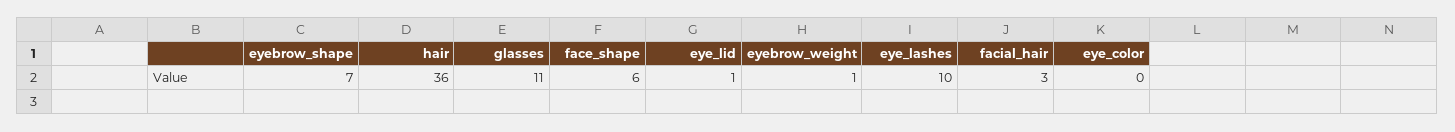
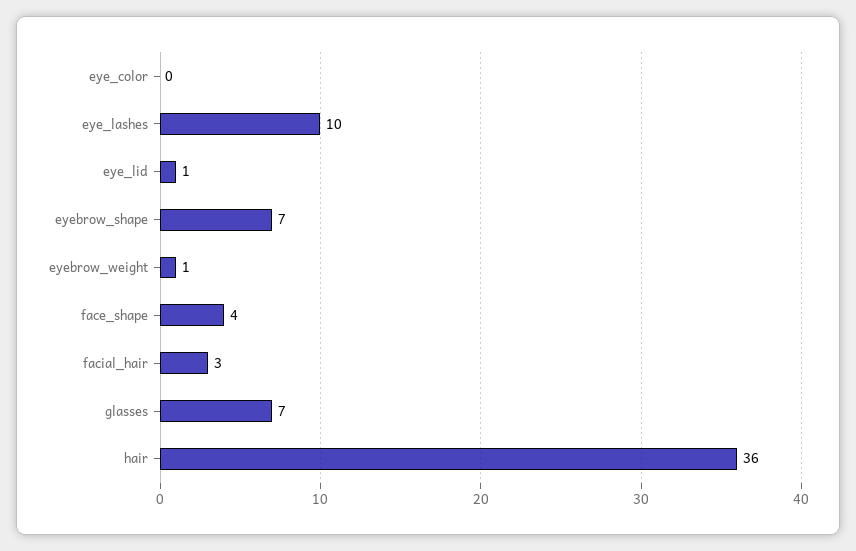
glasses: 11 -> 7
face_shape: 6 -> 4

